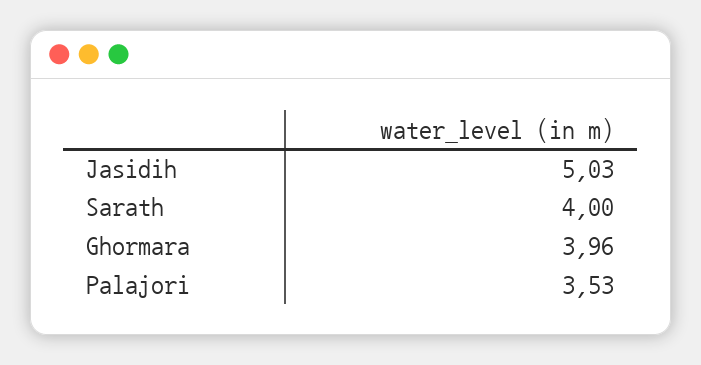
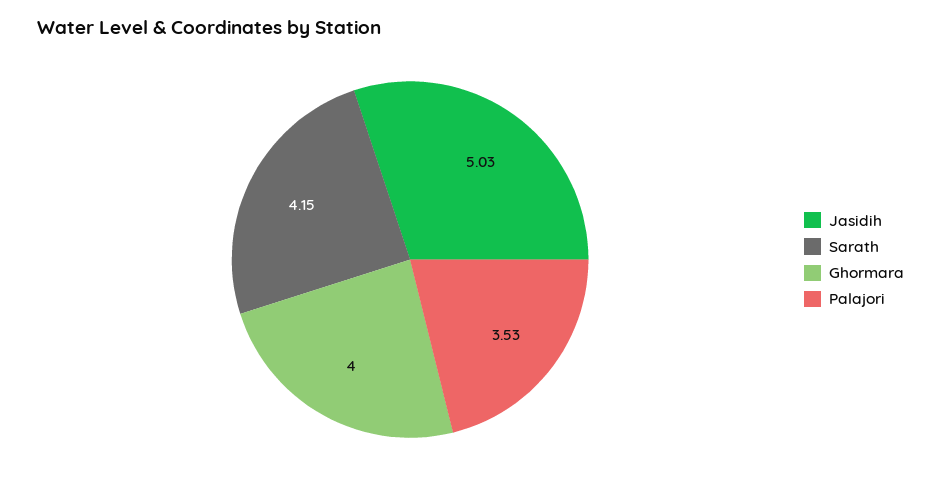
Sarath: 4 -> 4.15
Ghormara: 3.96 -> 4

